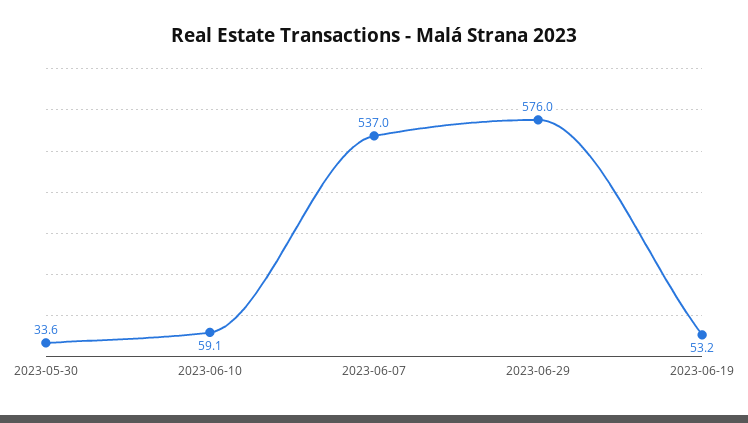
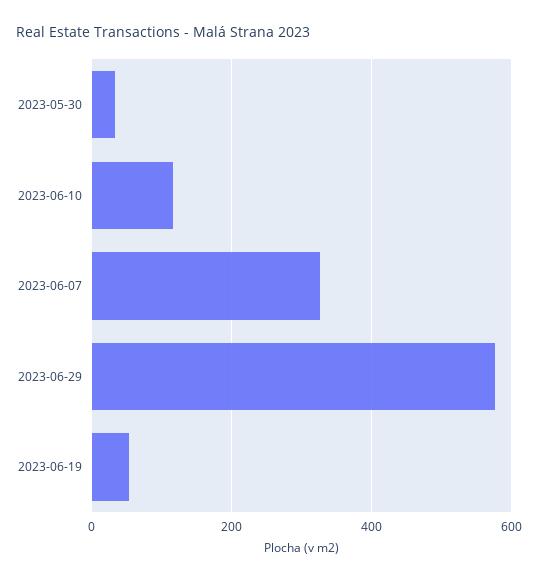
2023-06-10: 59.1 -> 120
2023-06-07: 537 -> 320

